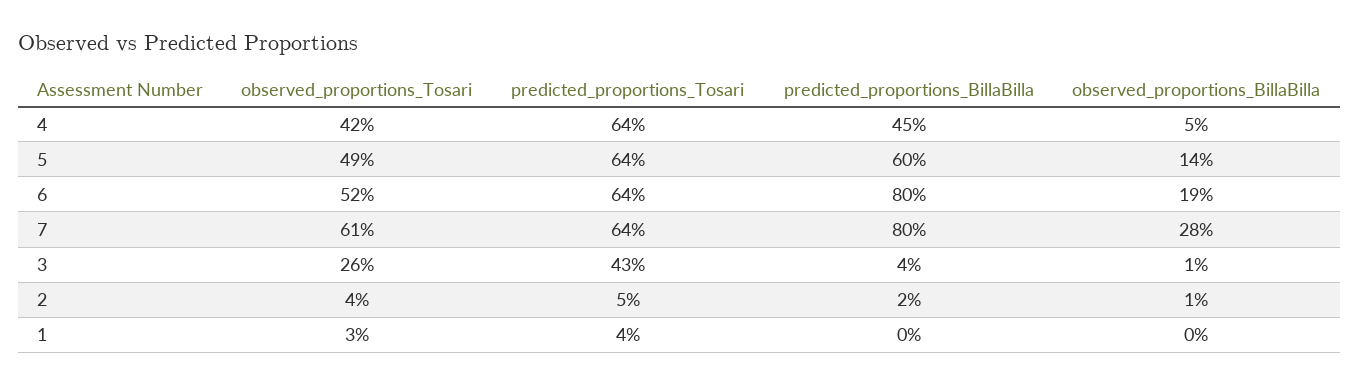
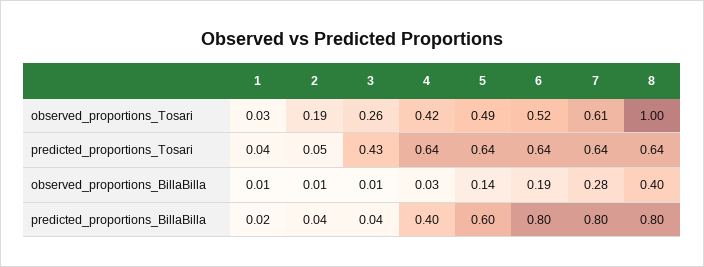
predicted_proportions_BillaBilla, 4: 0.45 -> 0.4
observed_proportions_BillaBilla, 4: 0.05 -> 0.03
observed_proportions_Tosari, 2: 0.04 -> 0.19
predicted_proportions_BillaBilla, 2: 0.02 -> 0.04
predicted_proportions_BillaBilla, 1: 0 -> 0.02
observed_proportions_BillaBilla, 1: 0 -> 0.01
observed_proportions_Tosari, 8: none -> 1
predicted_proportions_Tosari, 8: none -> 0.64
observed_proportions_BillaBilla, 8: none -> 0.4
predicted_proportions_BillaBilla, 8: none -> 0.8

